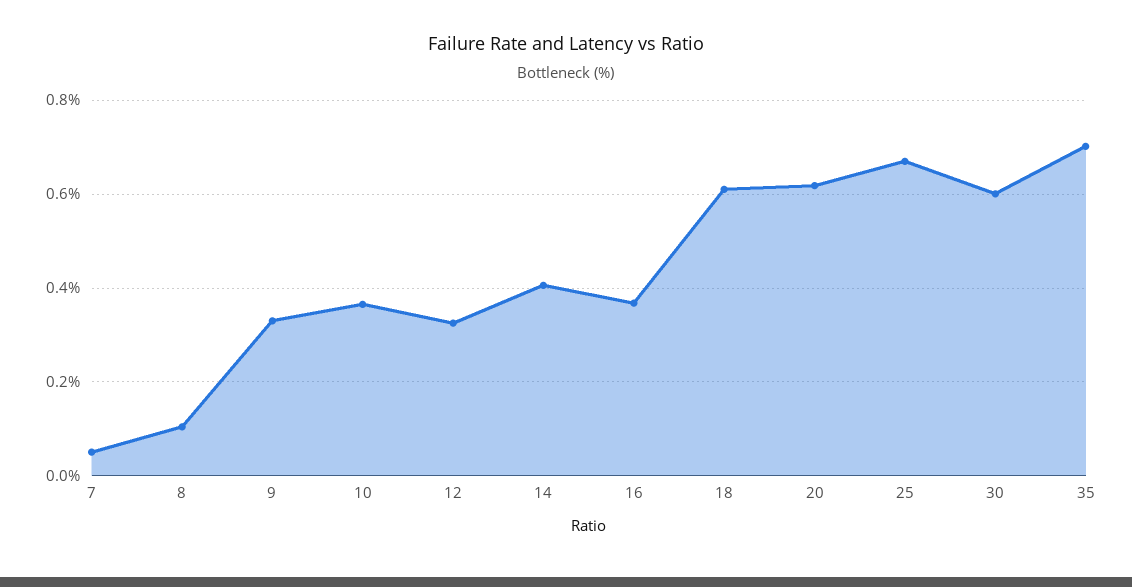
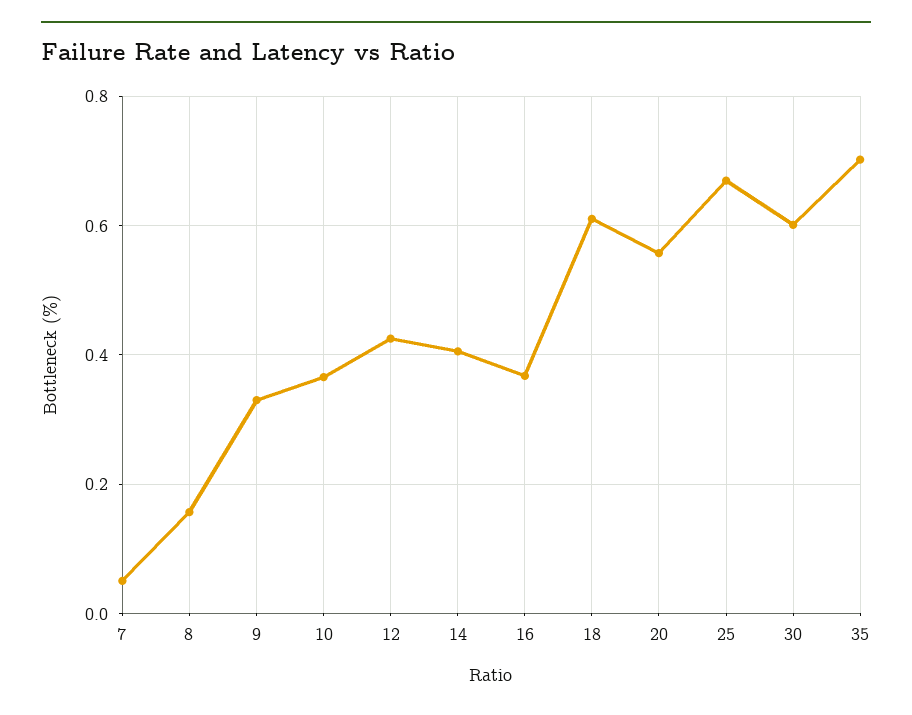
8: 0.1 -> 0.16
12: 0.32 -> 0.42
20: 0.62 -> 0.56

